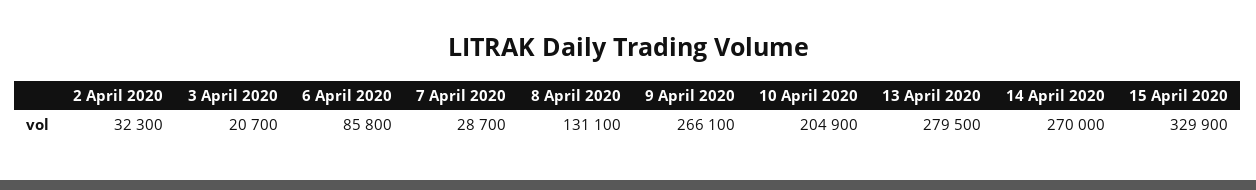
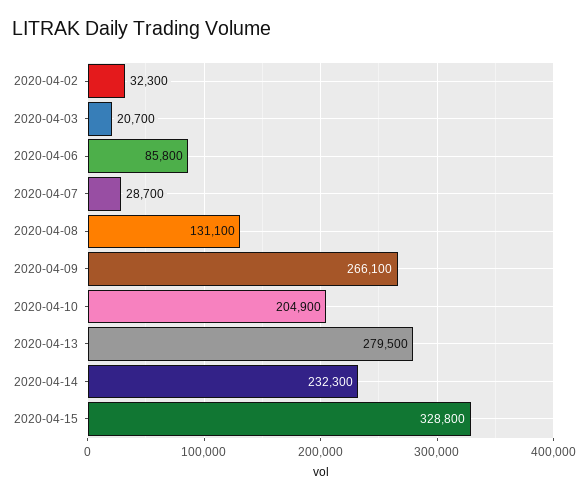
14 April 2020: 270000 -> 232300
15 April 2020: 329900 -> 328800

